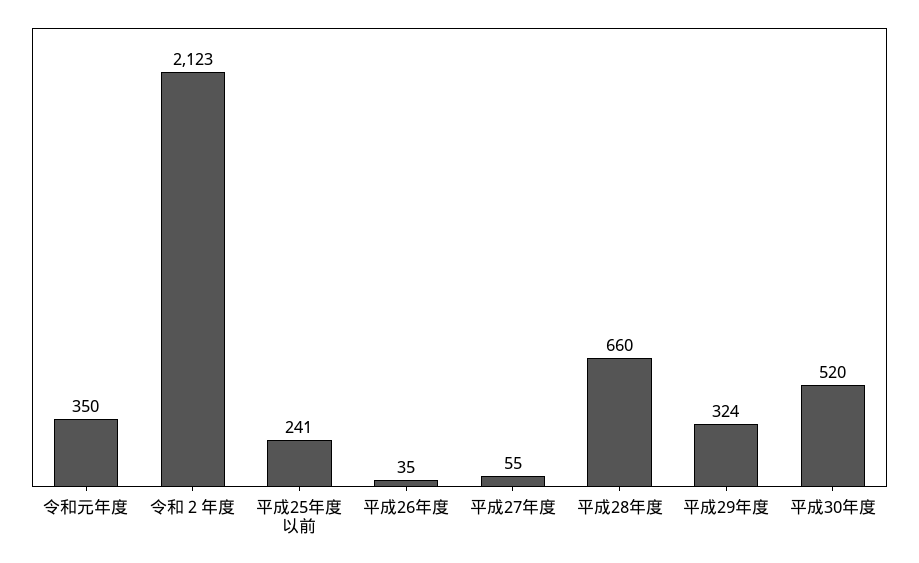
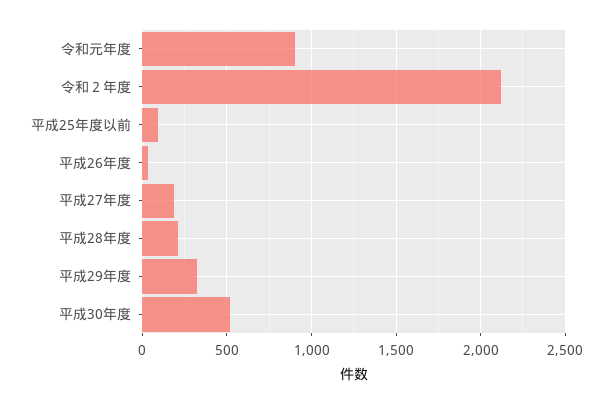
令和元年度: 350 -> 900
平成25年度以前: 241 -> 100
平成27年度: 55 -> 200
平成28年度: 660 -> 200

